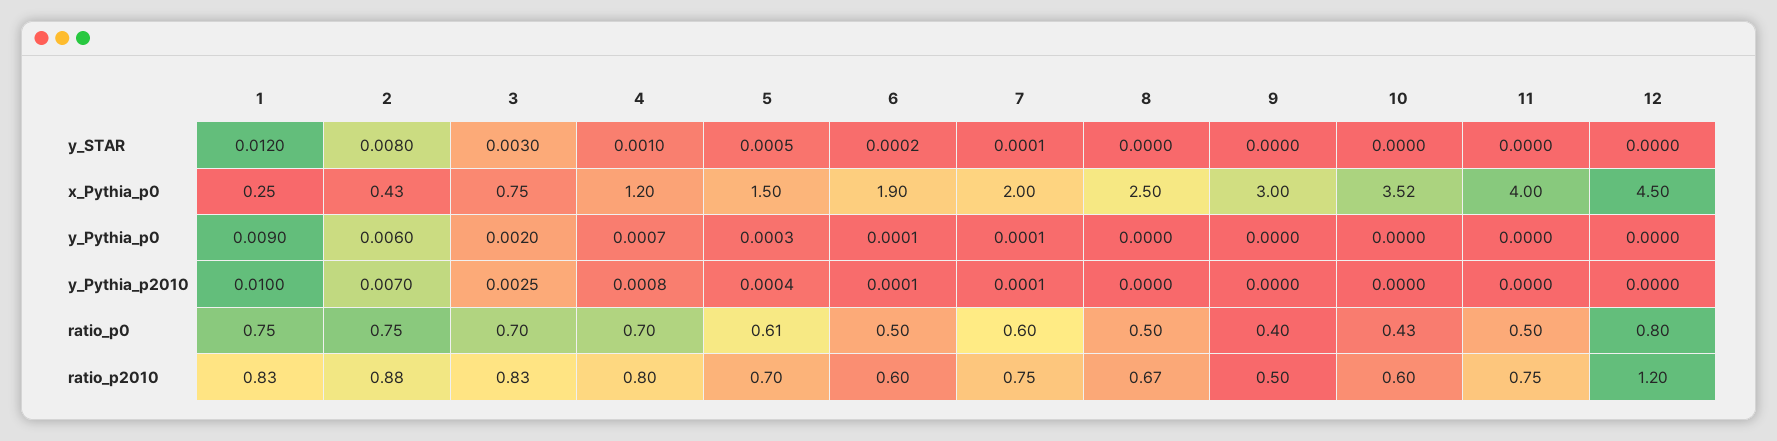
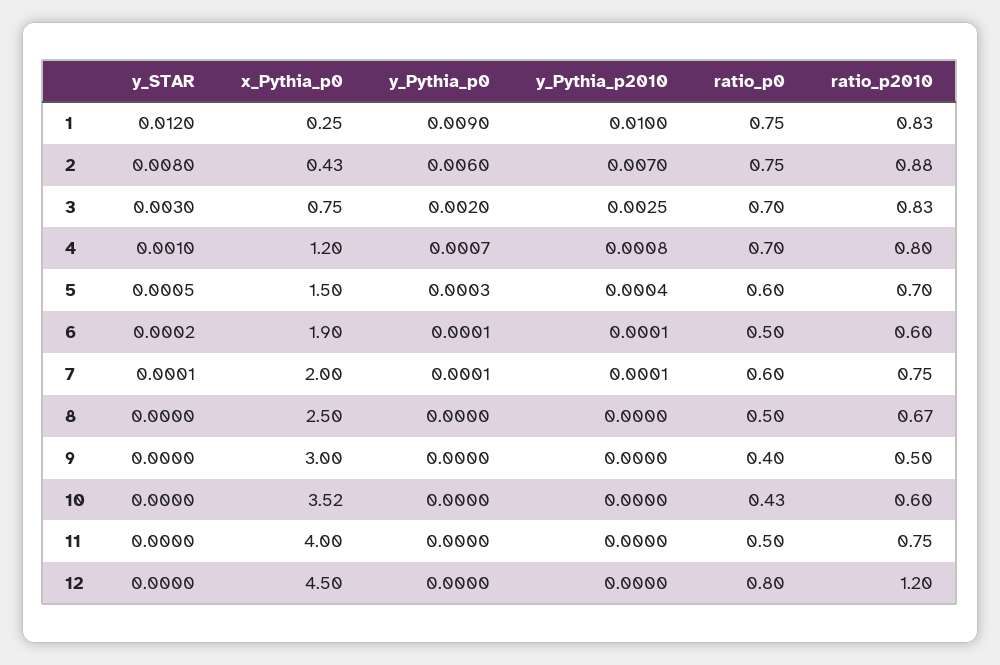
5, ratio_p0: 0.61 -> 0.6

